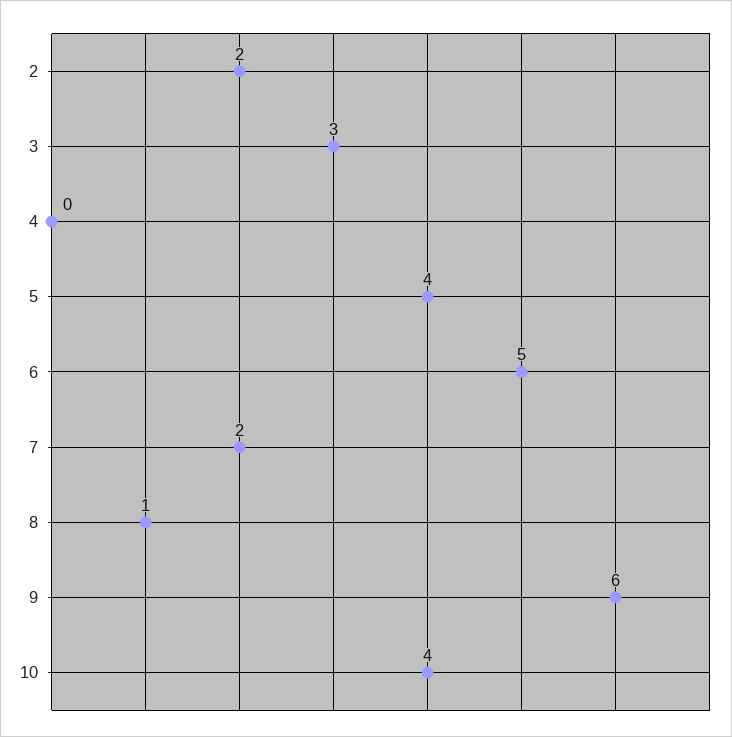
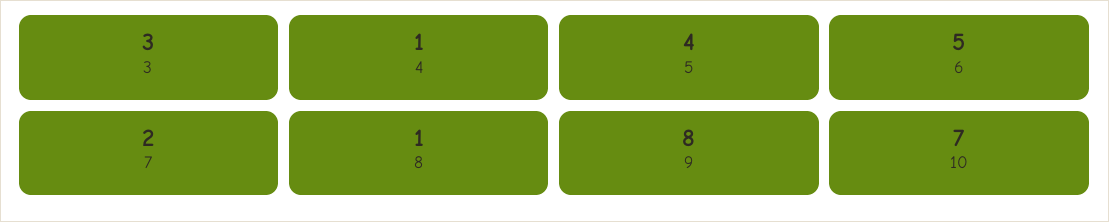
2: 2 -> none
4: 0 -> 1
9: 6 -> 8
10: 4 -> 7

